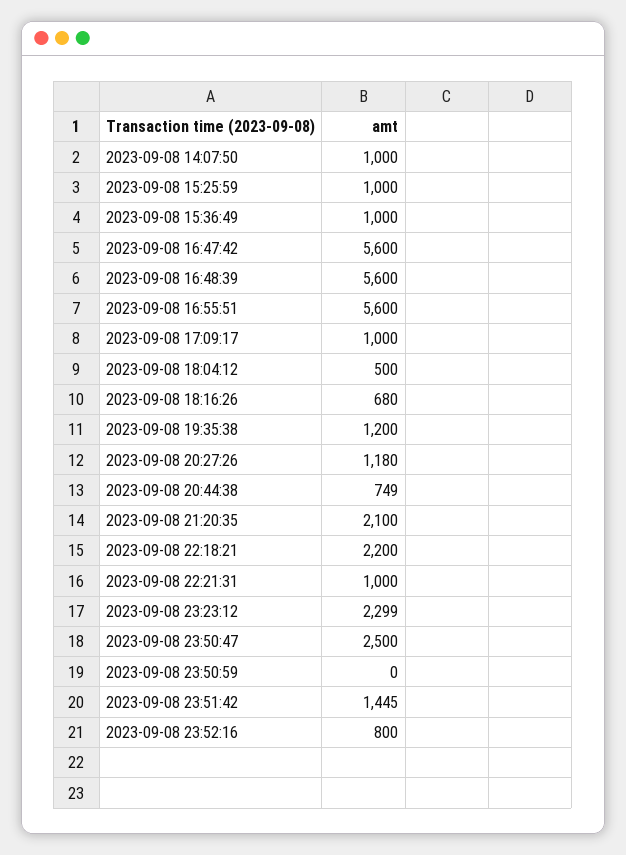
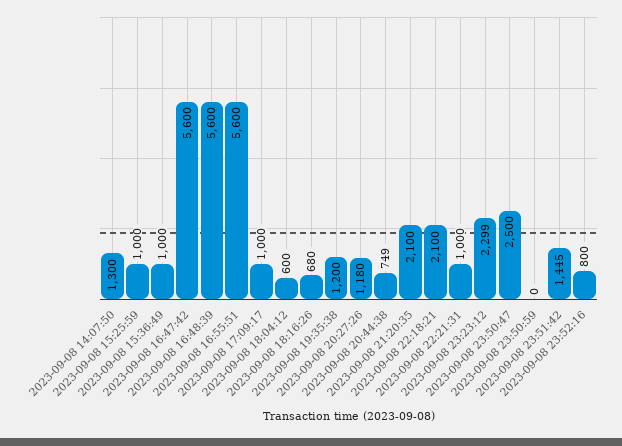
2023-09-08 14:07:50: 1000 -> 1300
2023-09-08 18:04:12: 500 -> 600
2023-09-08 22:18:21: 2200 -> 2100

